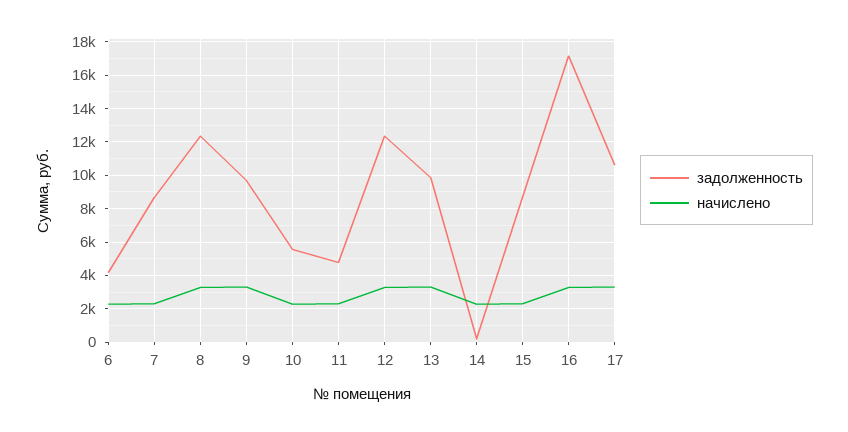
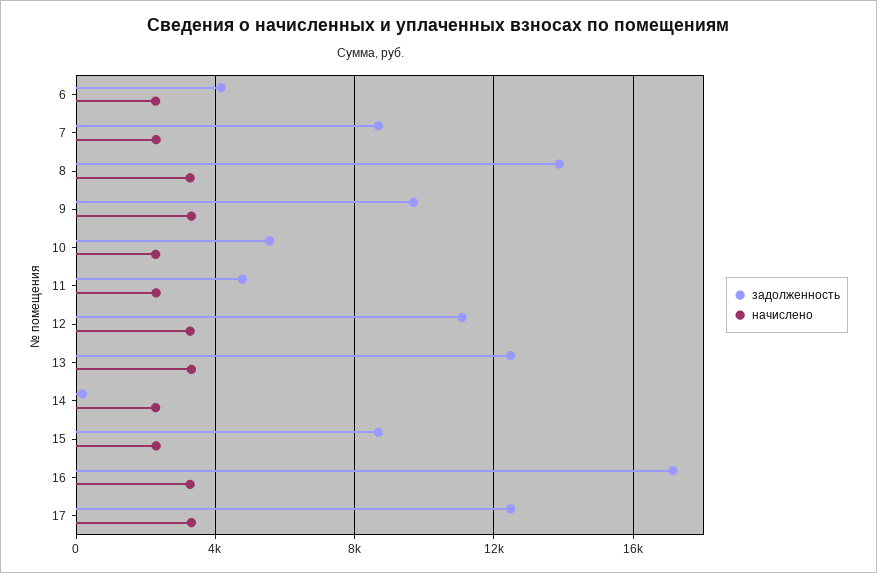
задолженность, 8: 12500 -> 14000
задолженность, 12: 12500 -> 11000
задолженность, 13: 10000 -> 12500
задолженность, 17: 10500 -> 12500

